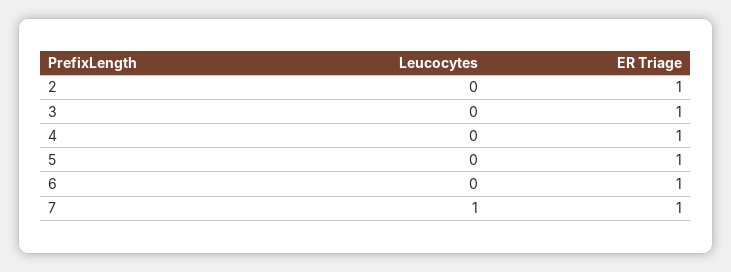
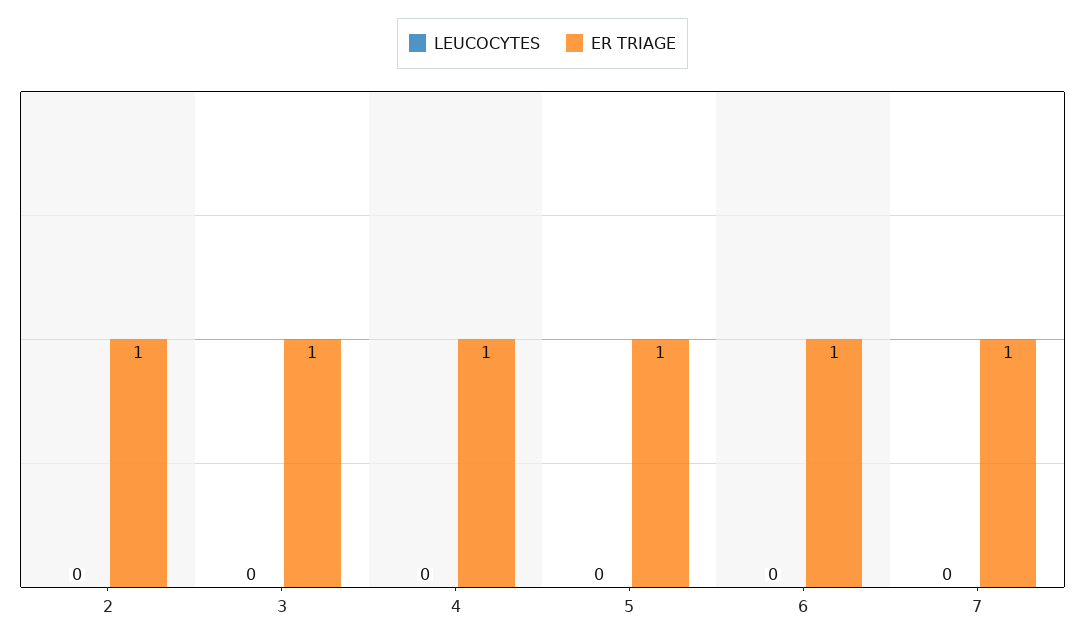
Leucocytes, 7: 1 -> 0

